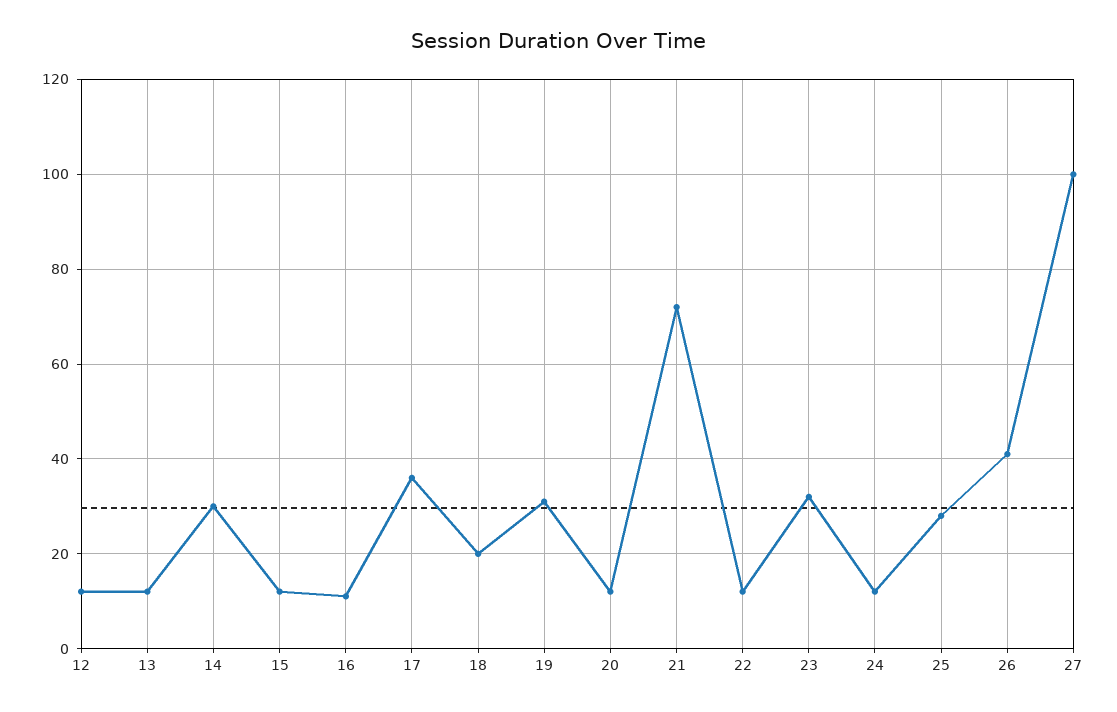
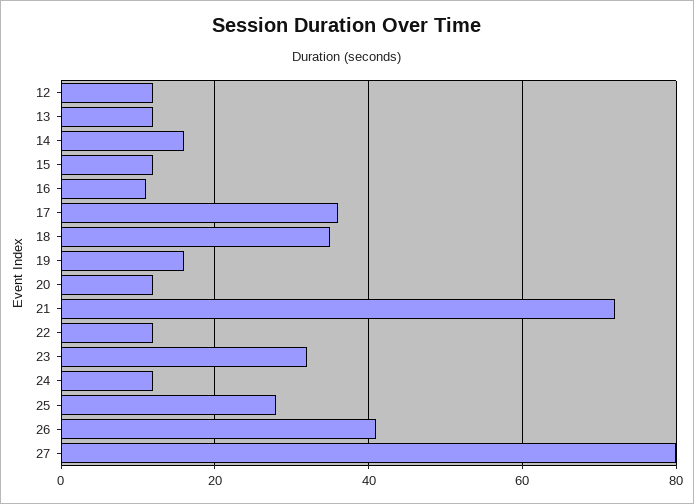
14: 30 -> 15
18: 20 -> 35
19: 30 -> 15
27: 100 -> 80

